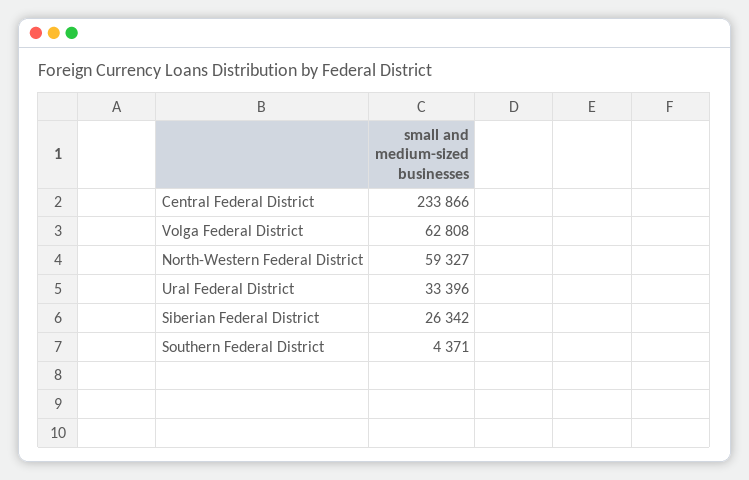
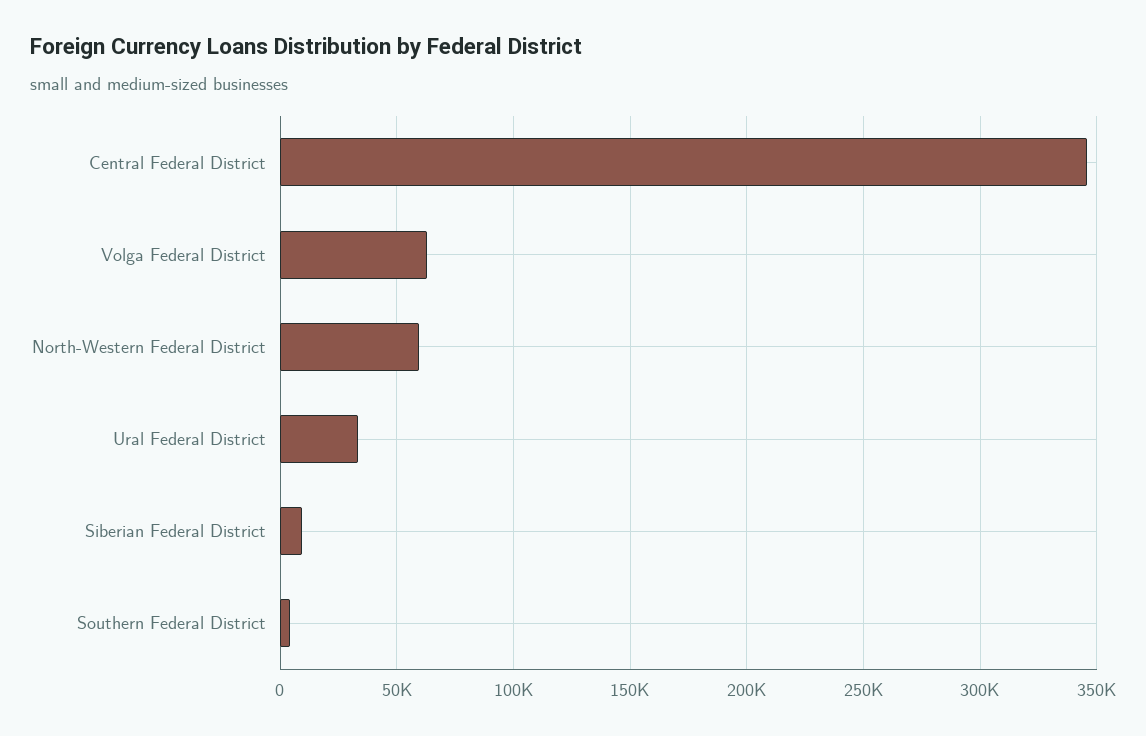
Central Federal District: 233866 -> 345000
Siberian Federal District: 26342 -> 10000

